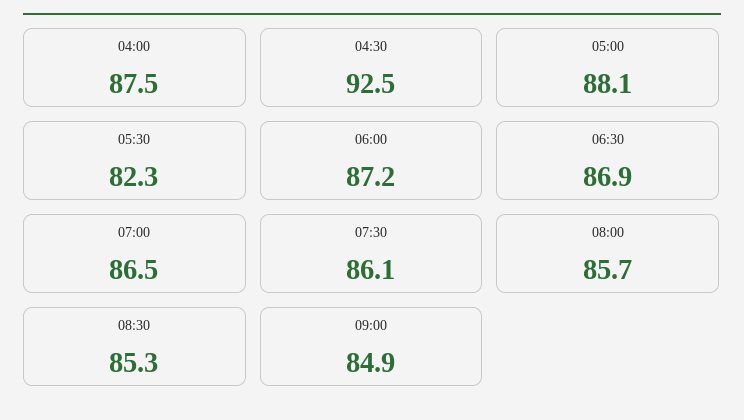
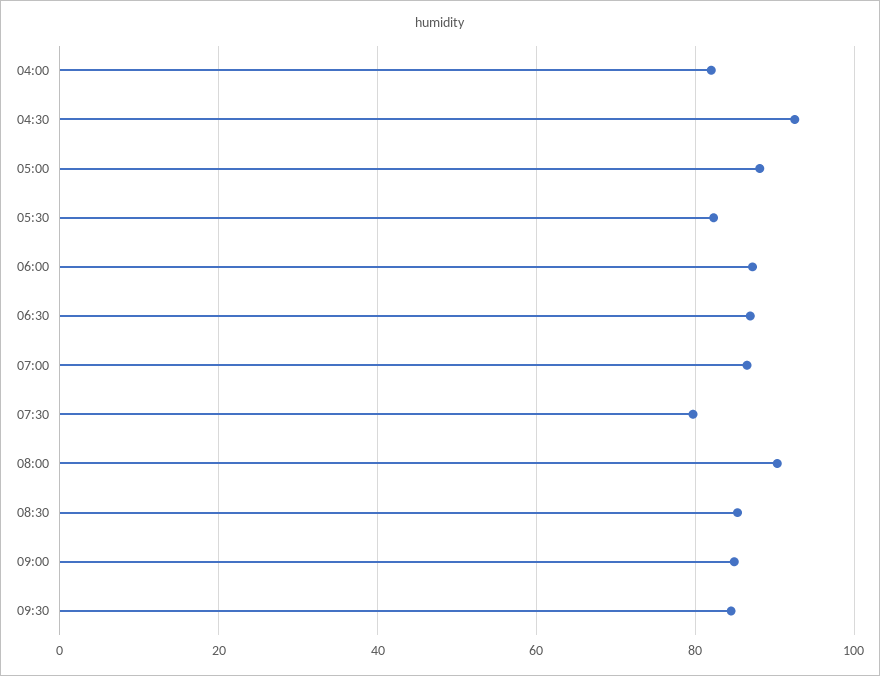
04:00: 87.5 -> 82
07:30: 86.1 -> 80
08:00: 85.7 -> 90
09:30: none -> 84

